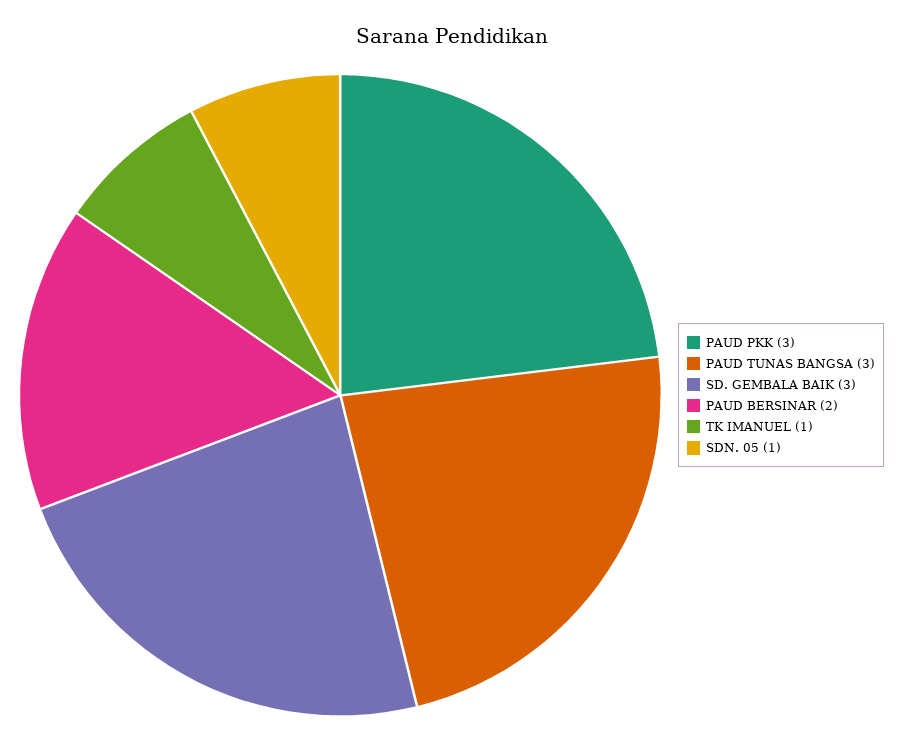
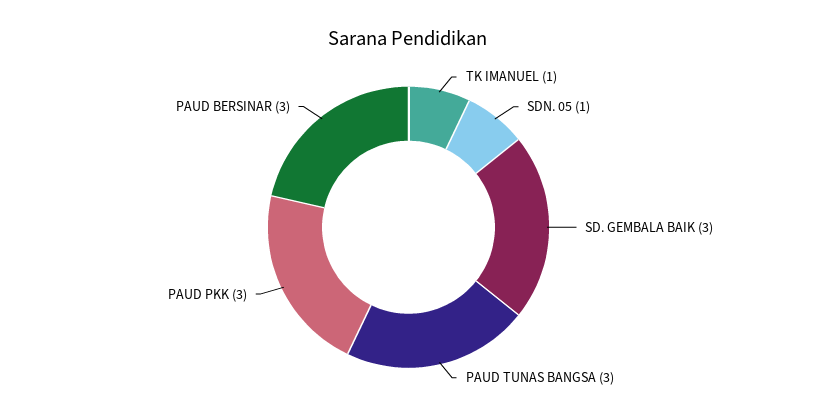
PAUD BERSINAR: 2 -> 3

